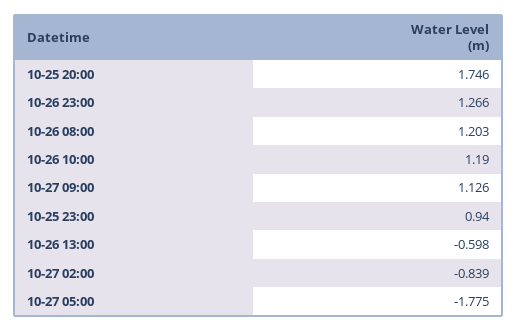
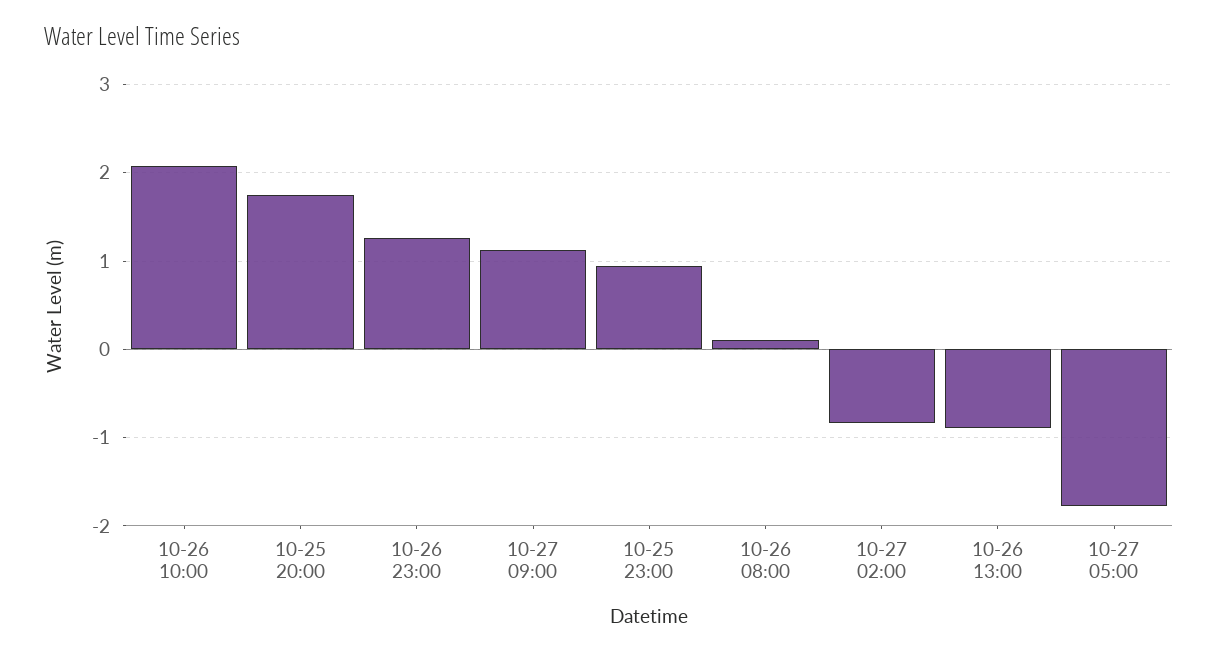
10-26 08:00: 1.203 -> 0.1
10-26 10:00: 1.19 -> 2.1
10-26 13:00: -0.598 -> -0.9

